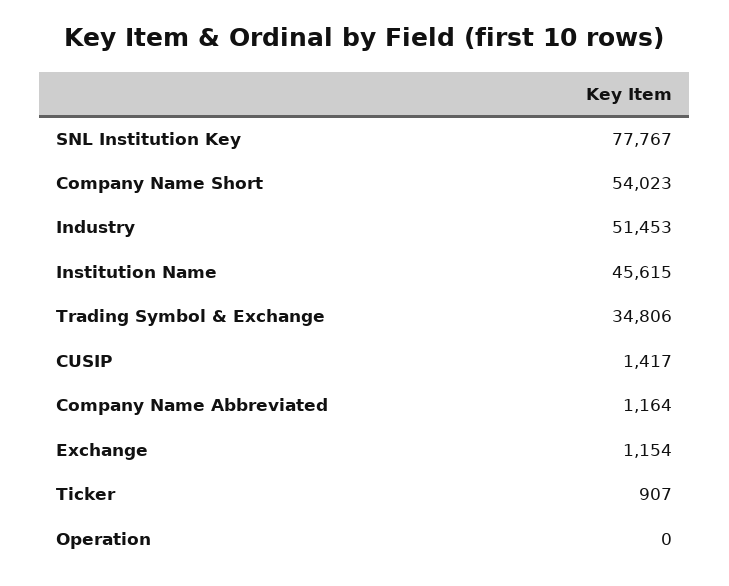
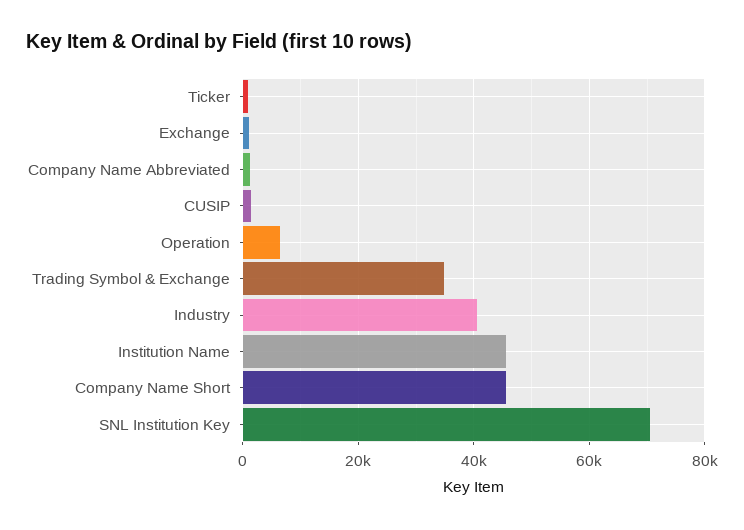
SNL Institution Key: 77767 -> 70000
Company Name Short: 54023 -> 46000
Industry: 51453 -> 40000
Operation: 0 -> 6000

